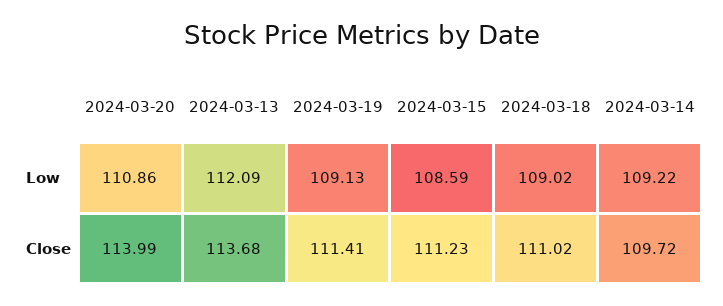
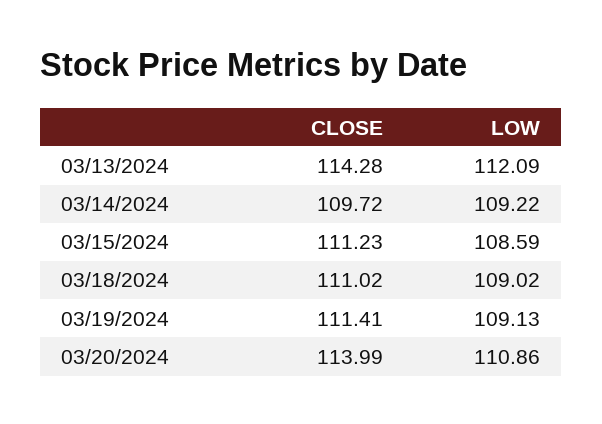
2024-03-13, Close: 113.68 -> 114.28

